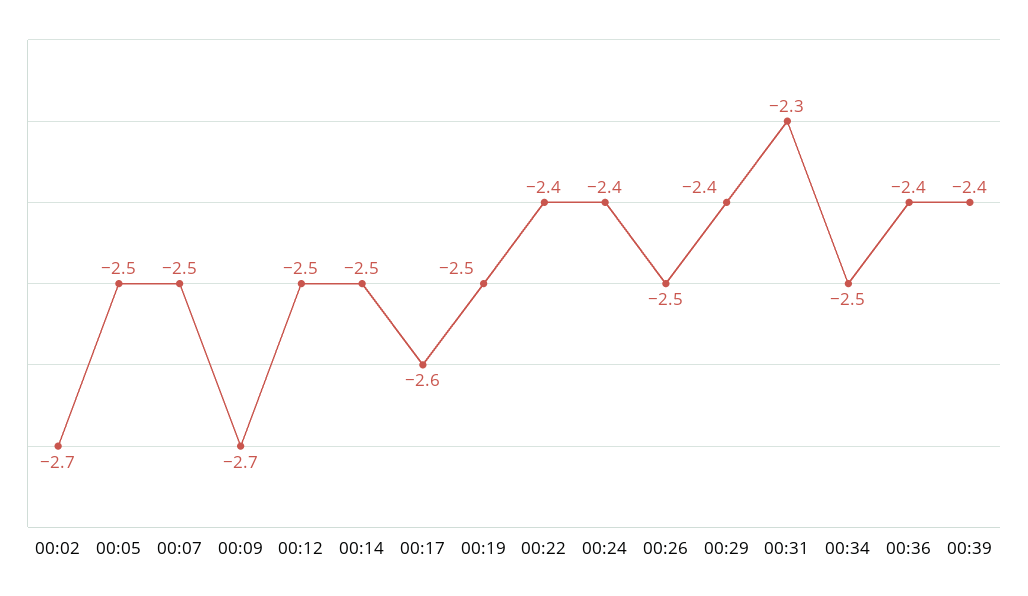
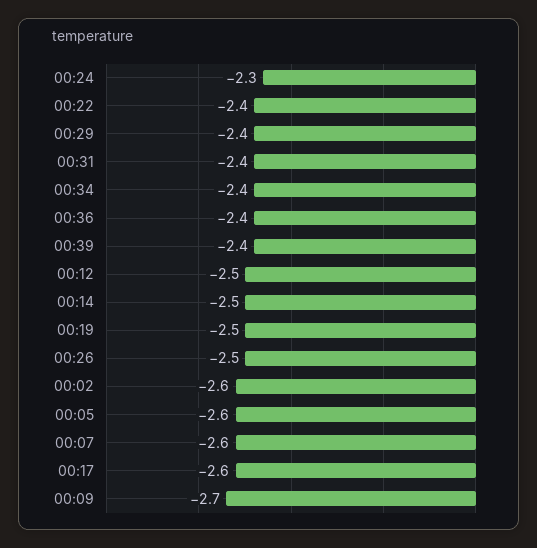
00:02: -2.7 -> -2.6
00:05: -2.5 -> -2.6
00:07: -2.5 -> -2.6
00:24: -2.4 -> -2.3
00:31: -2.3 -> -2.4
00:34: -2.5 -> -2.4

